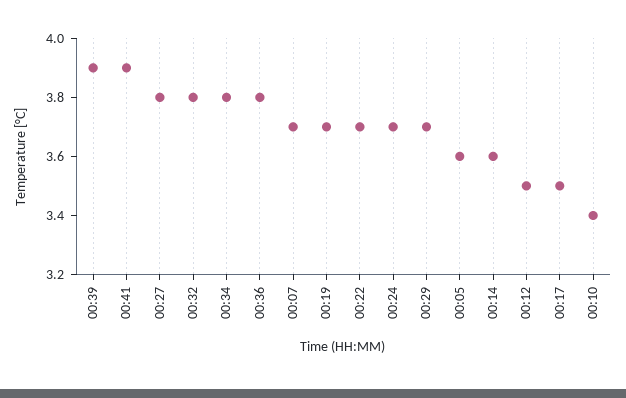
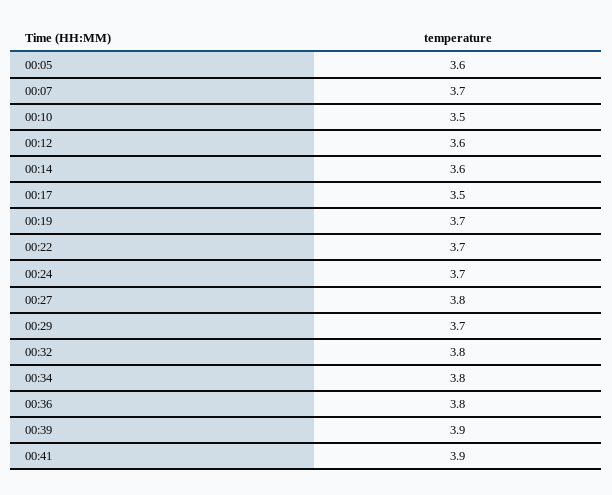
00:12: 3.5 -> 3.6
00:10: 3.4 -> 3.5

